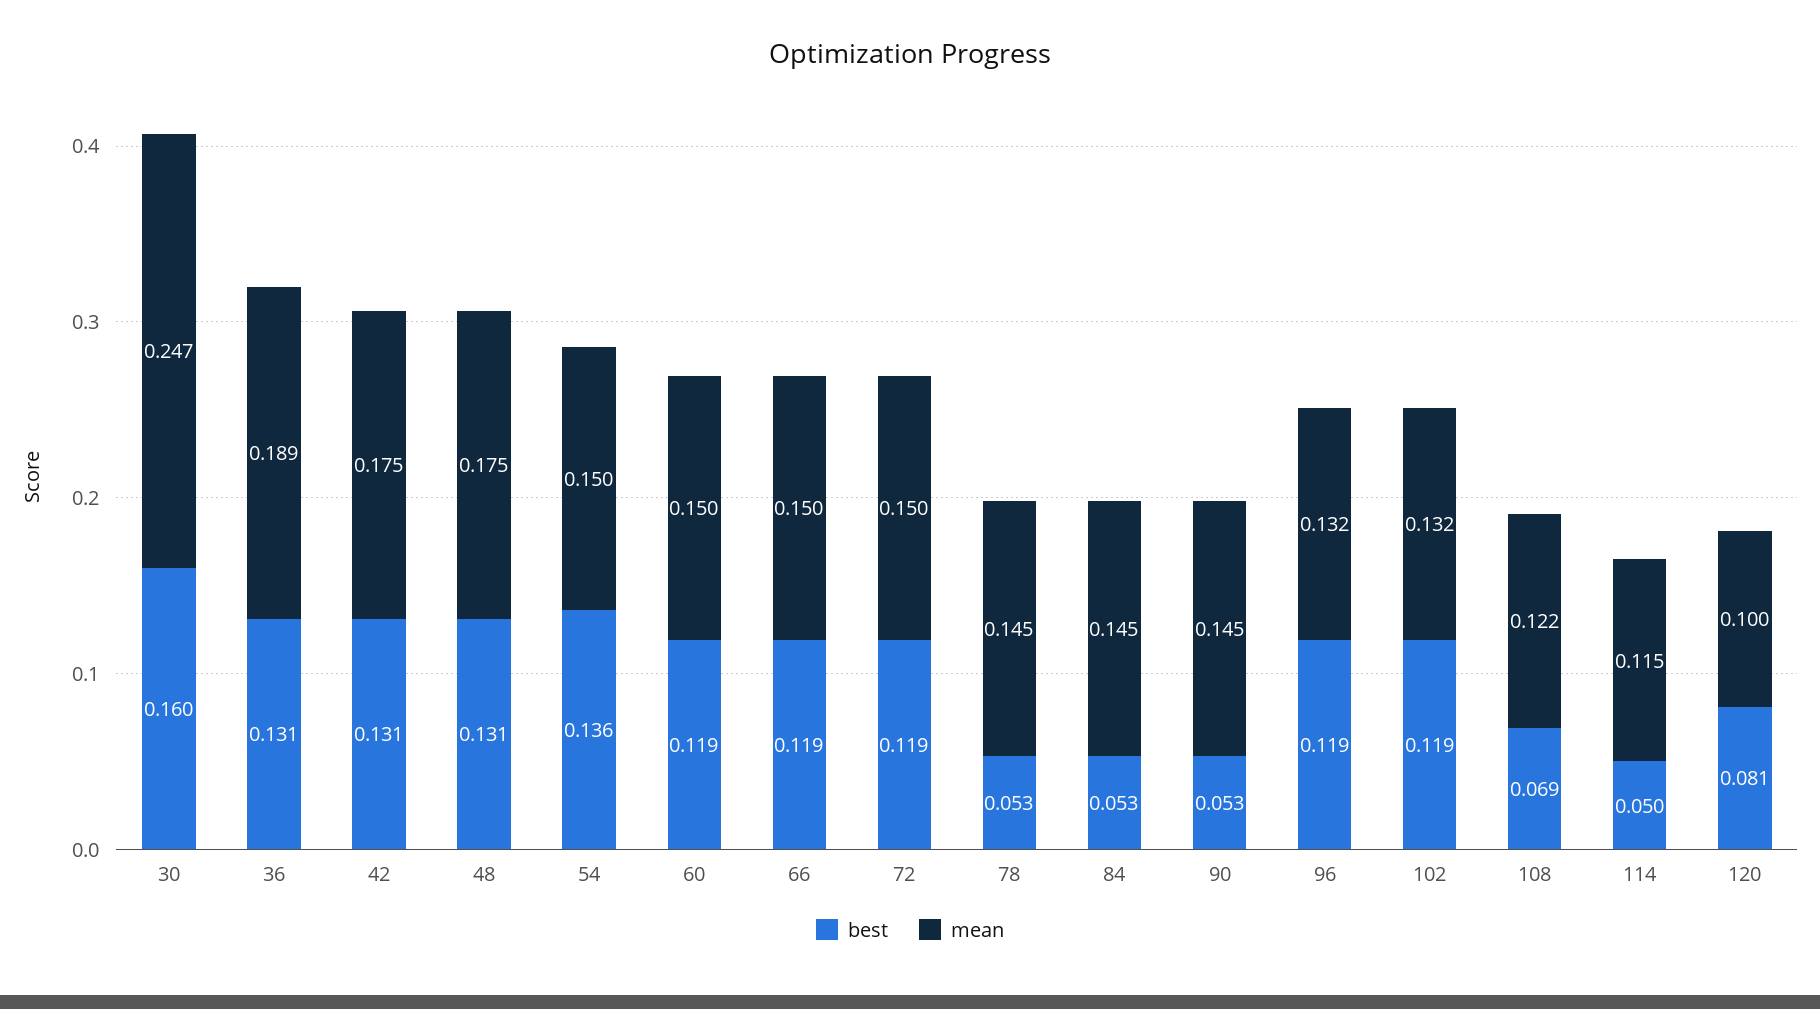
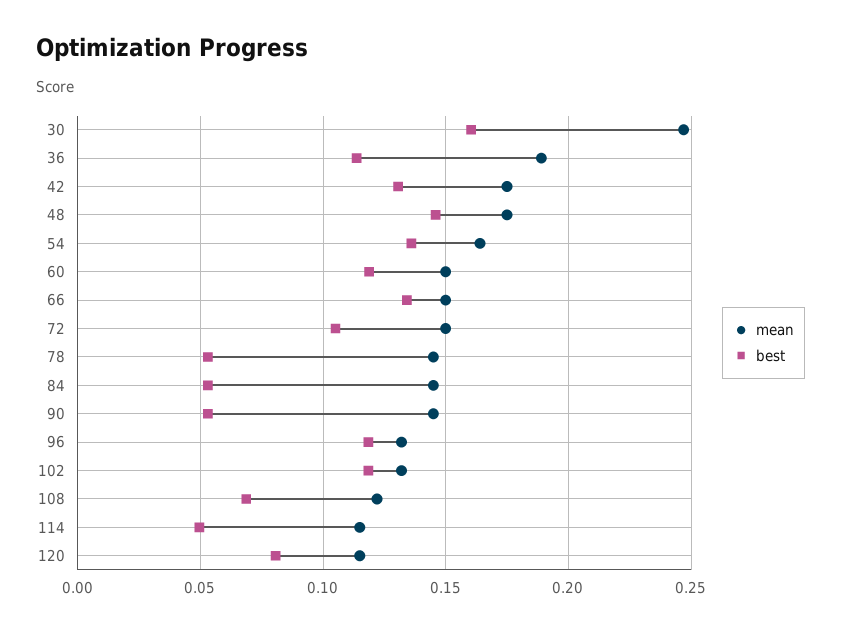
best, 36: 0.131 -> 0.115
best, 48: 0.131 -> 0.145
mean, 54: 0.15 -> 0.165
best, 66: 0.119 -> 0.135
best, 72: 0.119 -> 0.105
mean, 120: 0.1 -> 0.115

